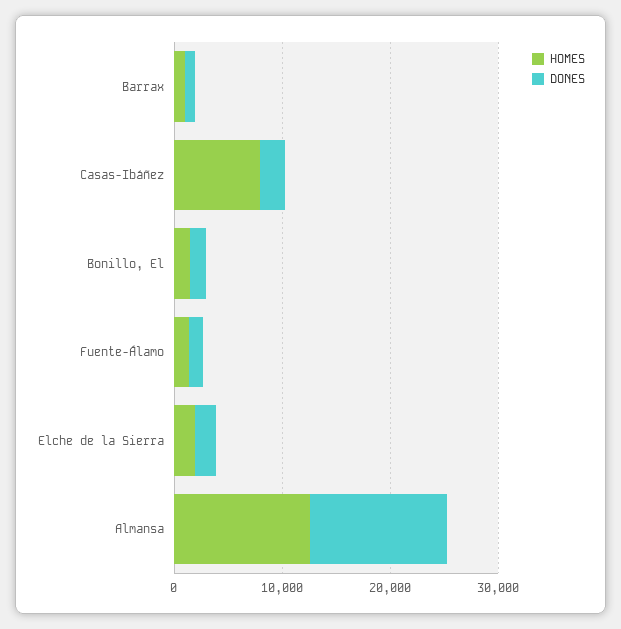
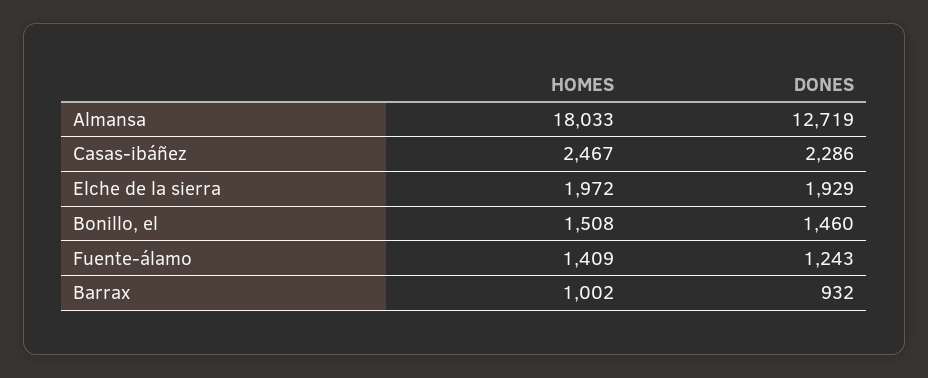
HOMES, Casas-Ibáñez: 8000 -> 2467
HOMES, Almansa: 12000 -> 18033

